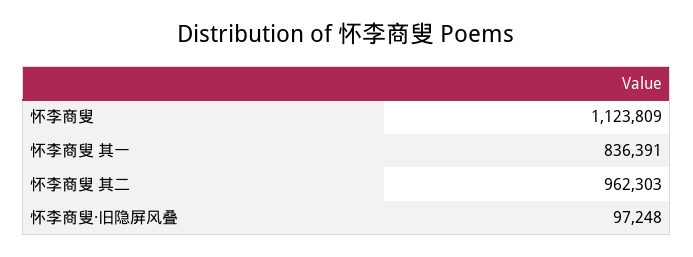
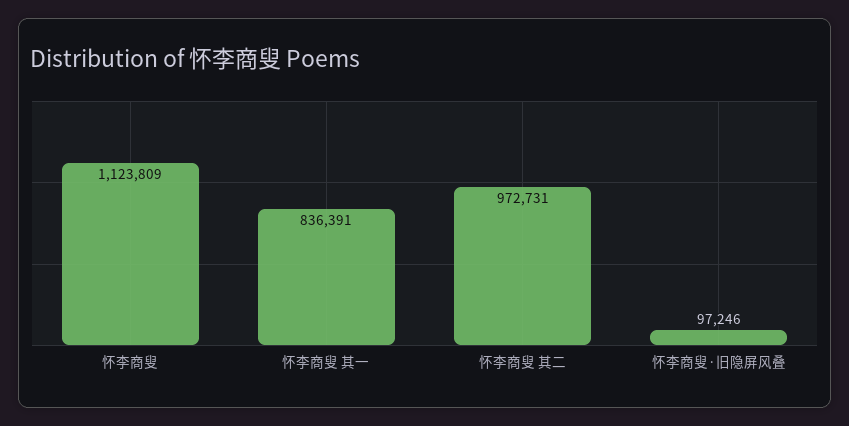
怀李商叟 其二: 962303 -> 972731
怀李商叟·旧隐屏风叠: 97248 -> 97246

